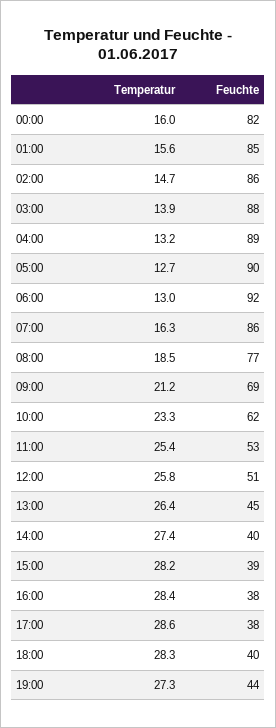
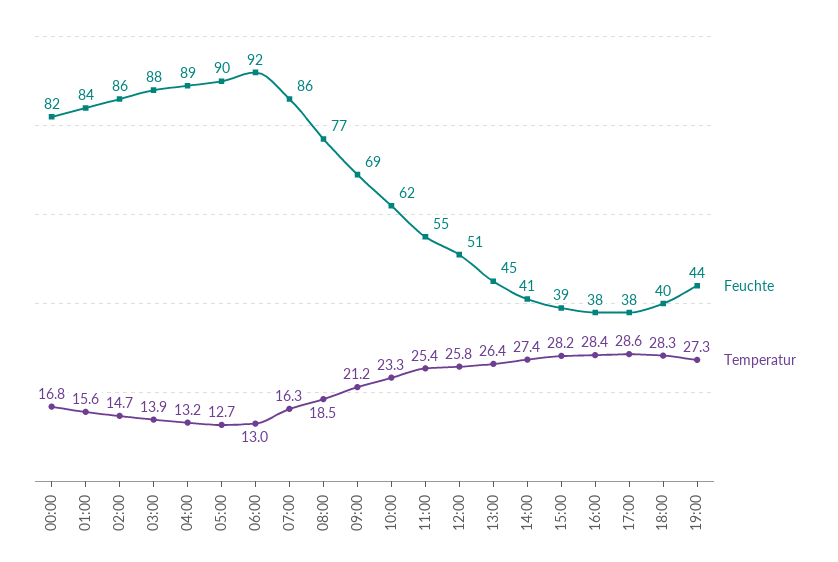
Temperatur, 00:00: 16 -> 16.8
Feuchte, 01:00: 85 -> 84
Feuchte, 11:00: 53 -> 55
Feuchte, 14:00: 40 -> 41

